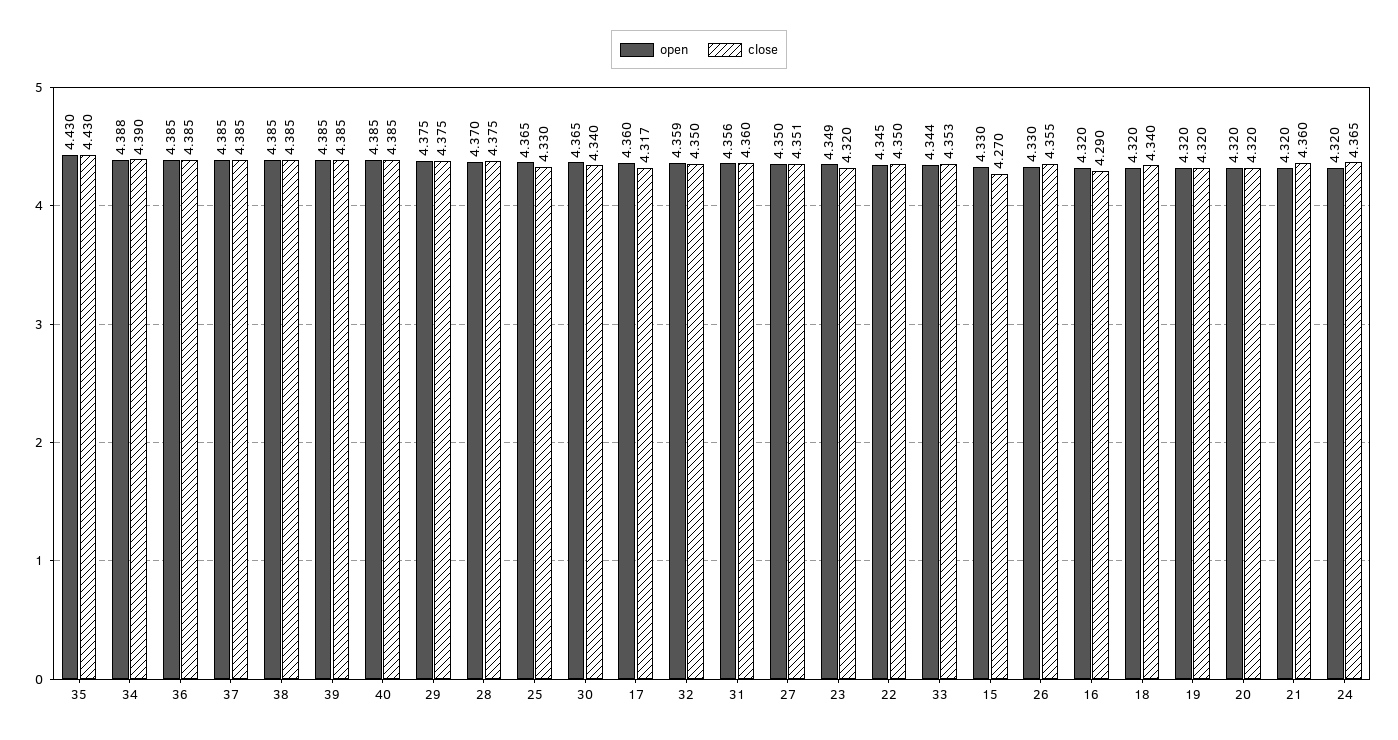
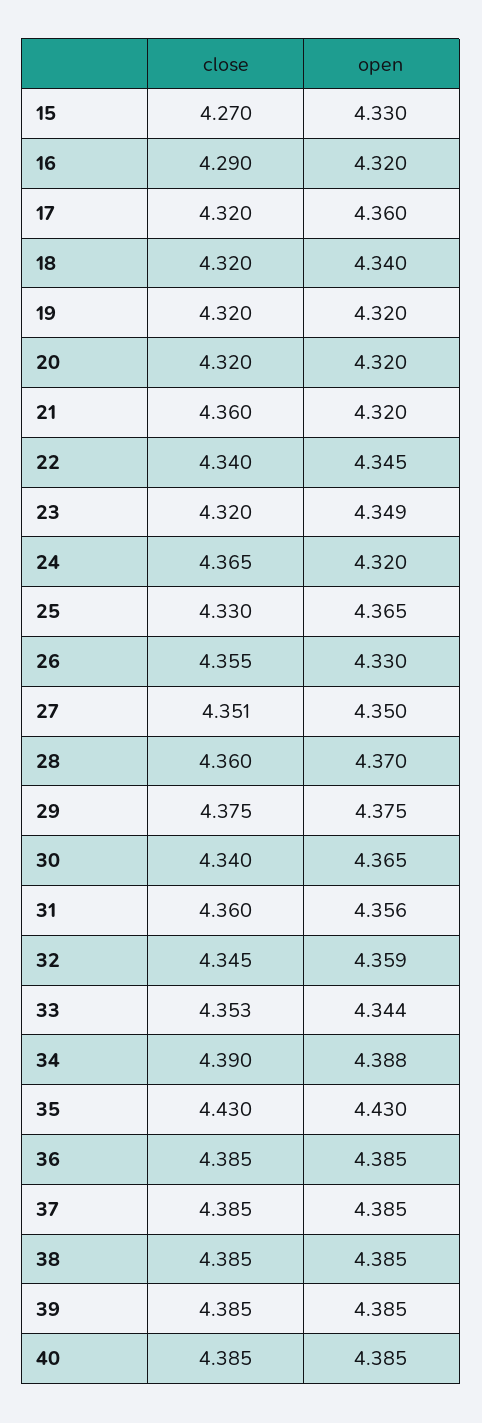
close, 28: 4.375 -> 4.36
close, 17: 4.317 -> 4.32
close, 32: 4.35 -> 4.345
close, 22: 4.35 -> 4.34
open, 18: 4.32 -> 4.34
close, 18: 4.34 -> 4.32

